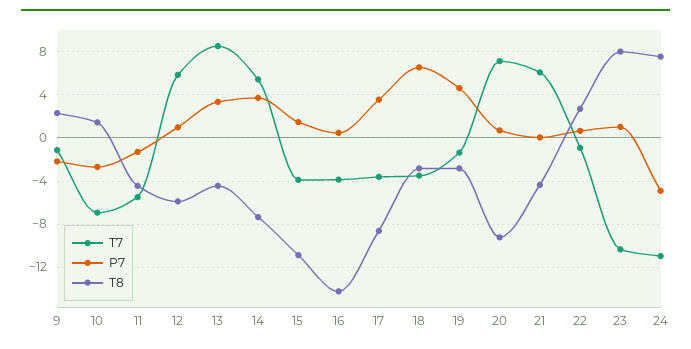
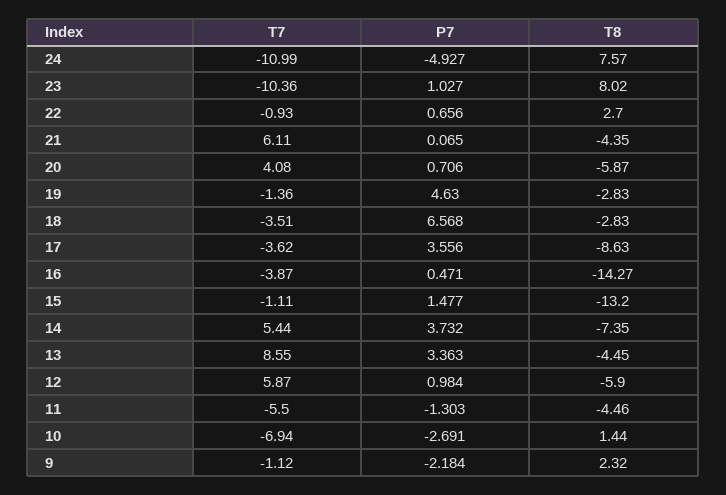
T7, 15: -4 -> -1.11
T8, 15: -11 -> -13.2
T7, 20: 7 -> 4.08
T8, 20: -9 -> -5.87

